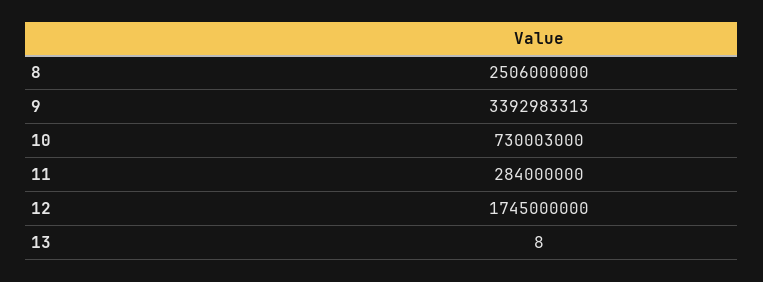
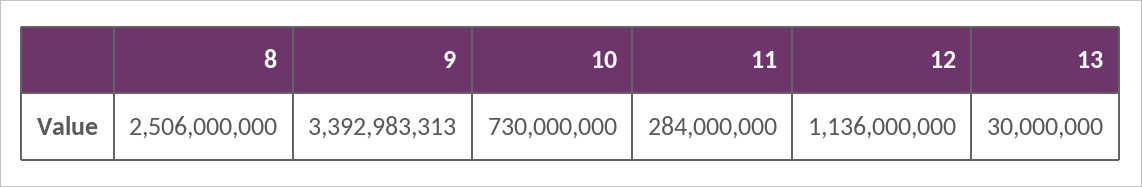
10: 730003000 -> 730000000
12: 1745000000 -> 1136000000
13: 8 -> 30000000

